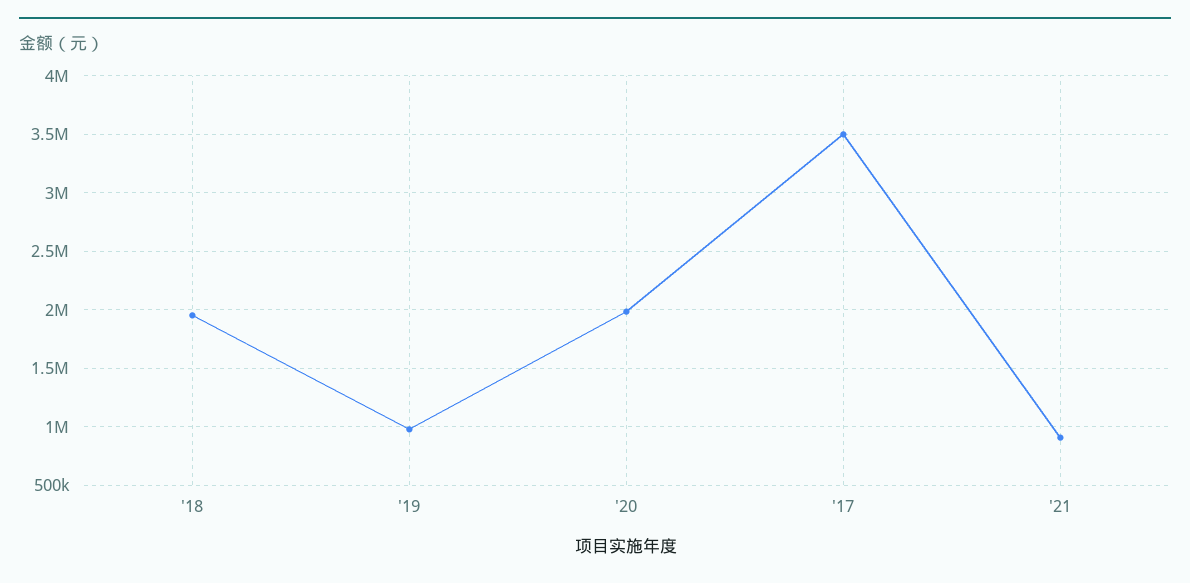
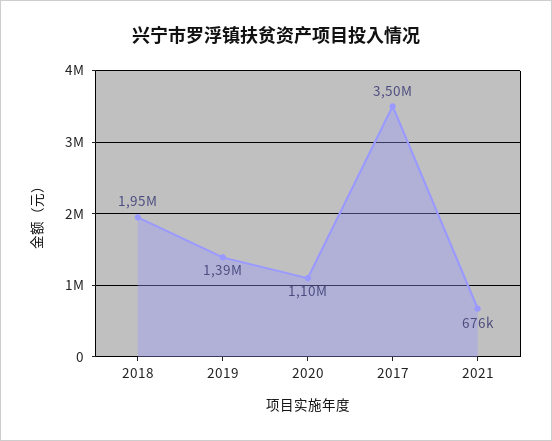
'19: 1000000 -> 1390000
'20: 2000000 -> 1100000
'21: 900000 -> 676000

